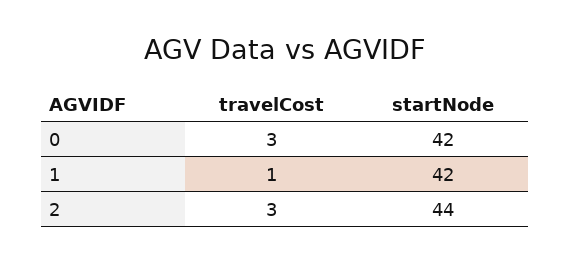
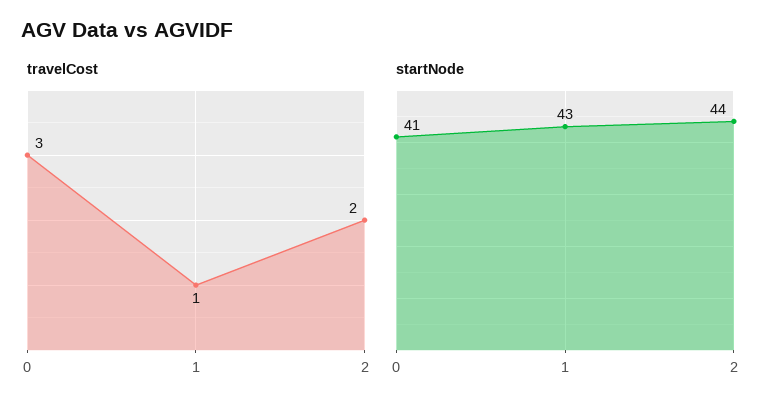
startNode, 0: 42 -> 41
startNode, 1: 42 -> 43
travelCost, 2: 3 -> 2

